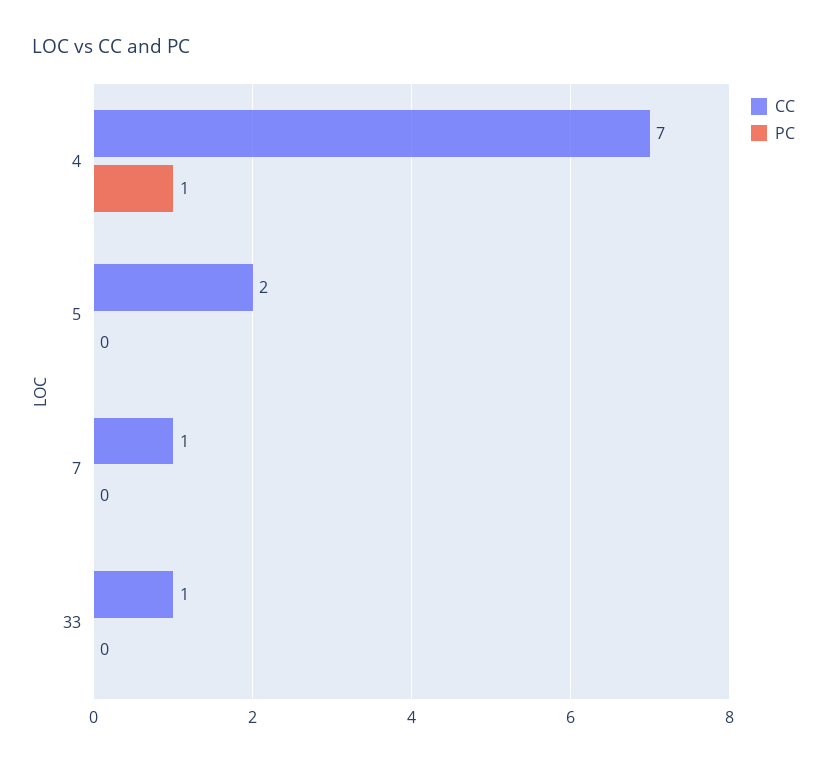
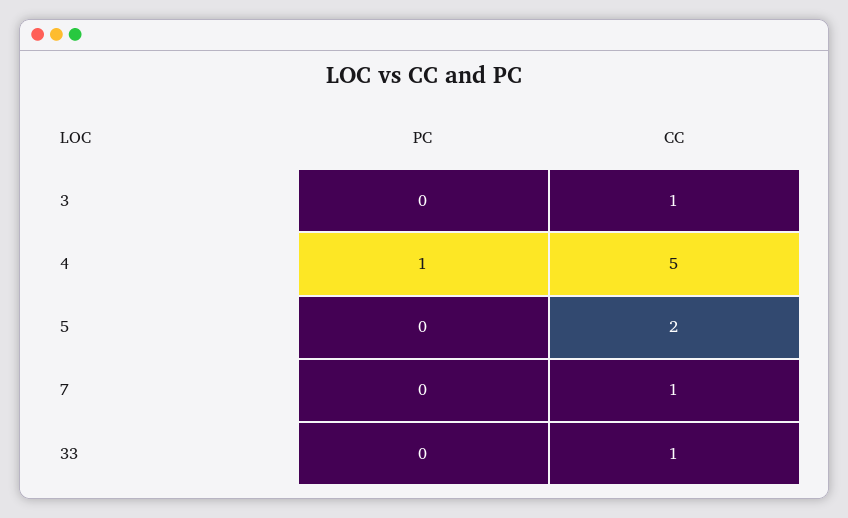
CC, 4: 7 -> 5
PC, 3: none -> 0
CC, 3: none -> 1

